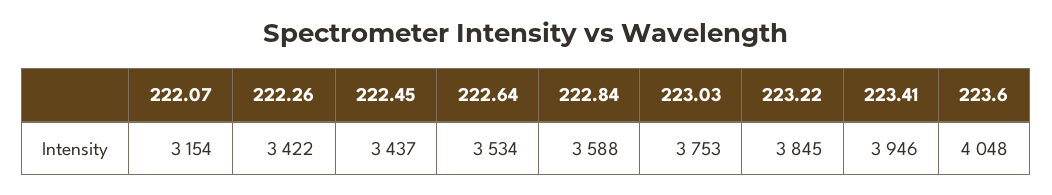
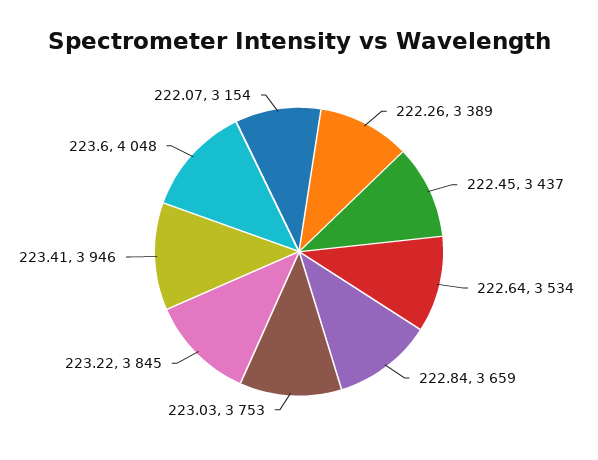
222.26: 3422 -> 3389
222.84: 3588 -> 3659

